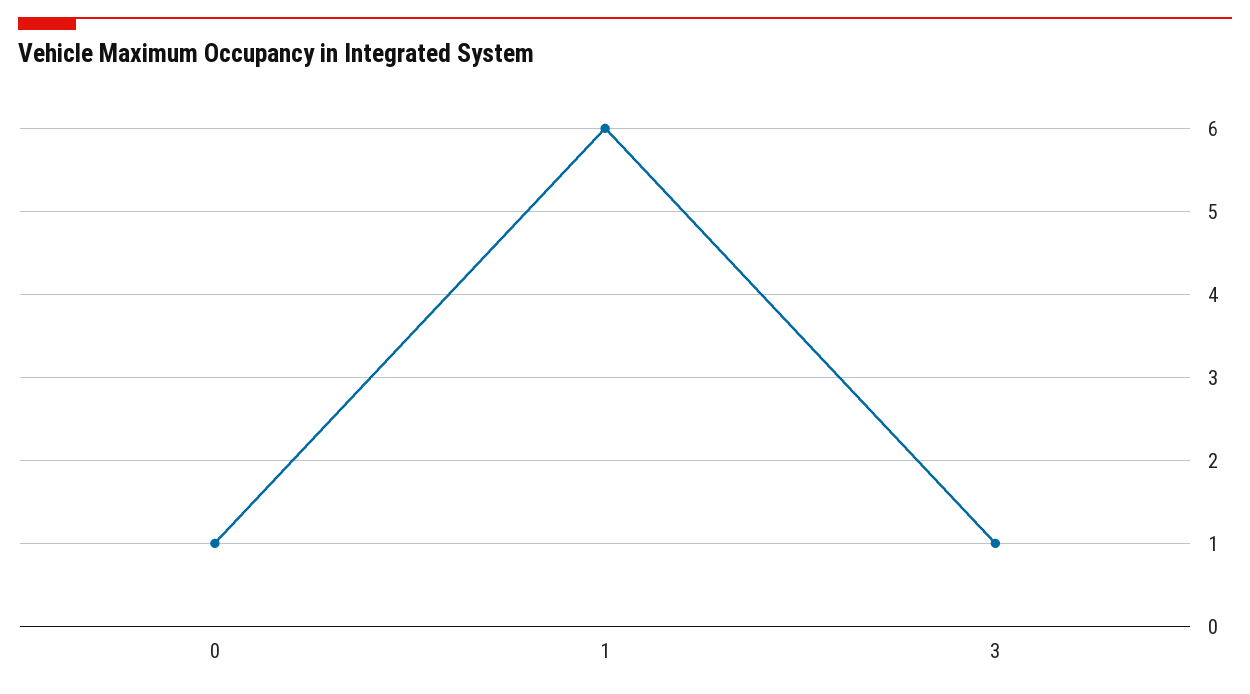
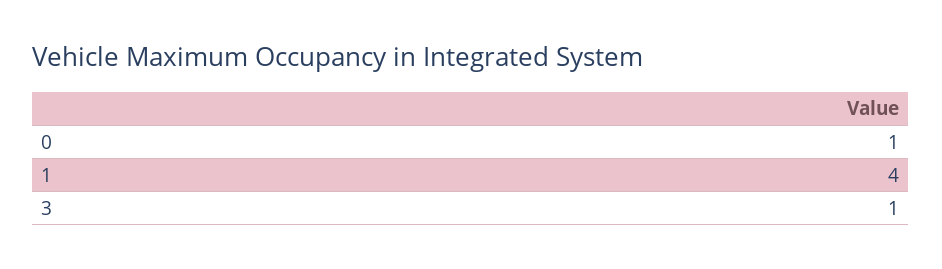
1: 6 -> 4

